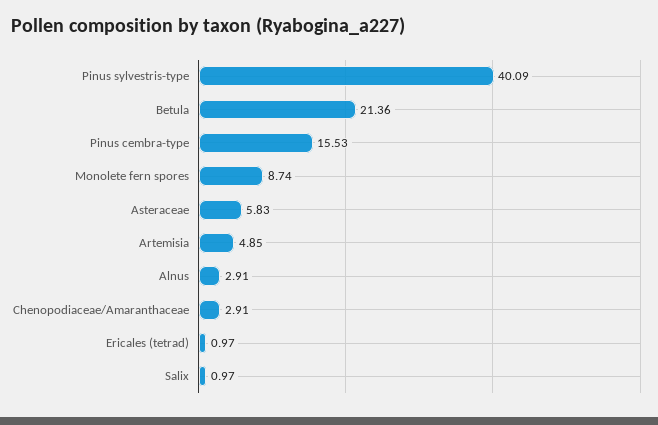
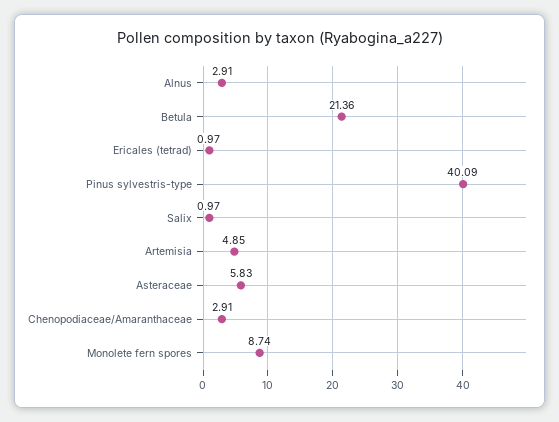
Pinus cembra-type: 15.53 -> none

